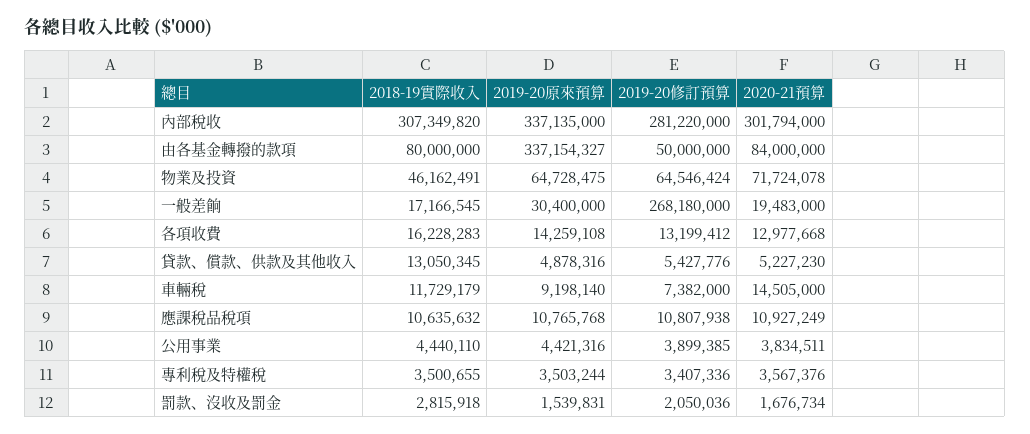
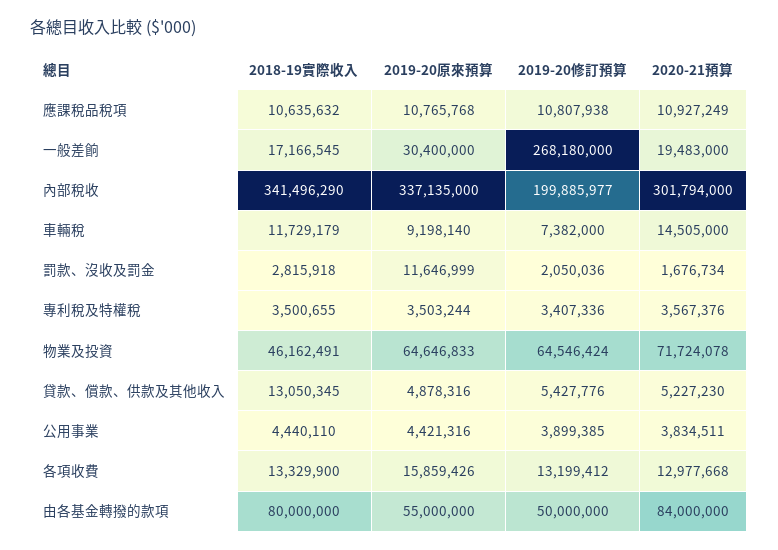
2018-19實際收入, 內部稅收: 307349820 -> 341496290
2019-20修訂預算, 內部稅收: 281220000 -> 199885977
2019-20原來預算, 由各基金轉撥的款項: 337154327 -> 55000000
2019-20原來預算, 物業及投資: 64728475 -> 64646833
2018-19實際收入, 各項收費: 16228283 -> 13329900
2019-20原來預算, 各項收費: 14259108 -> 15859426
2019-20原來預算, 罰款、沒收及罰金: 1539831 -> 11646999

